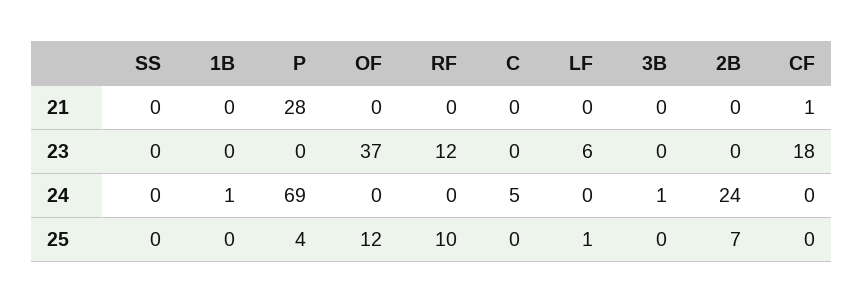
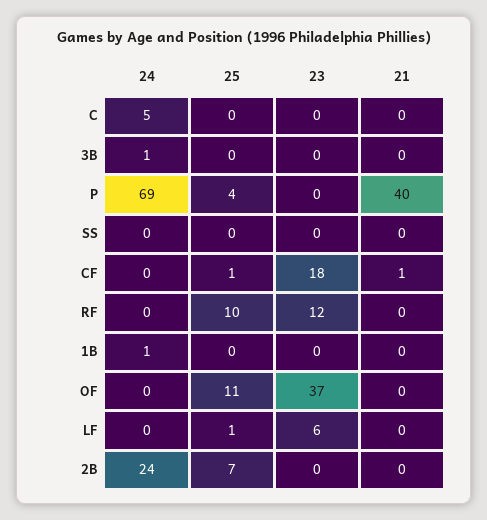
P, 21: 28 -> 40
OF, 25: 12 -> 11
CF, 25: 0 -> 1

